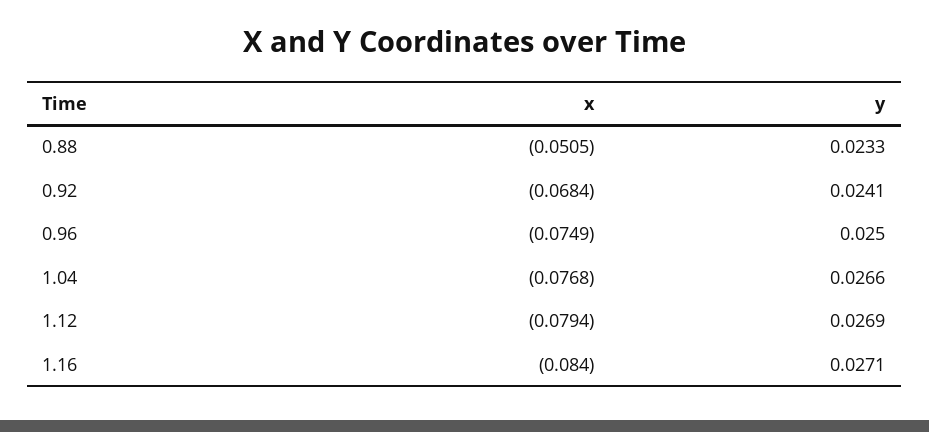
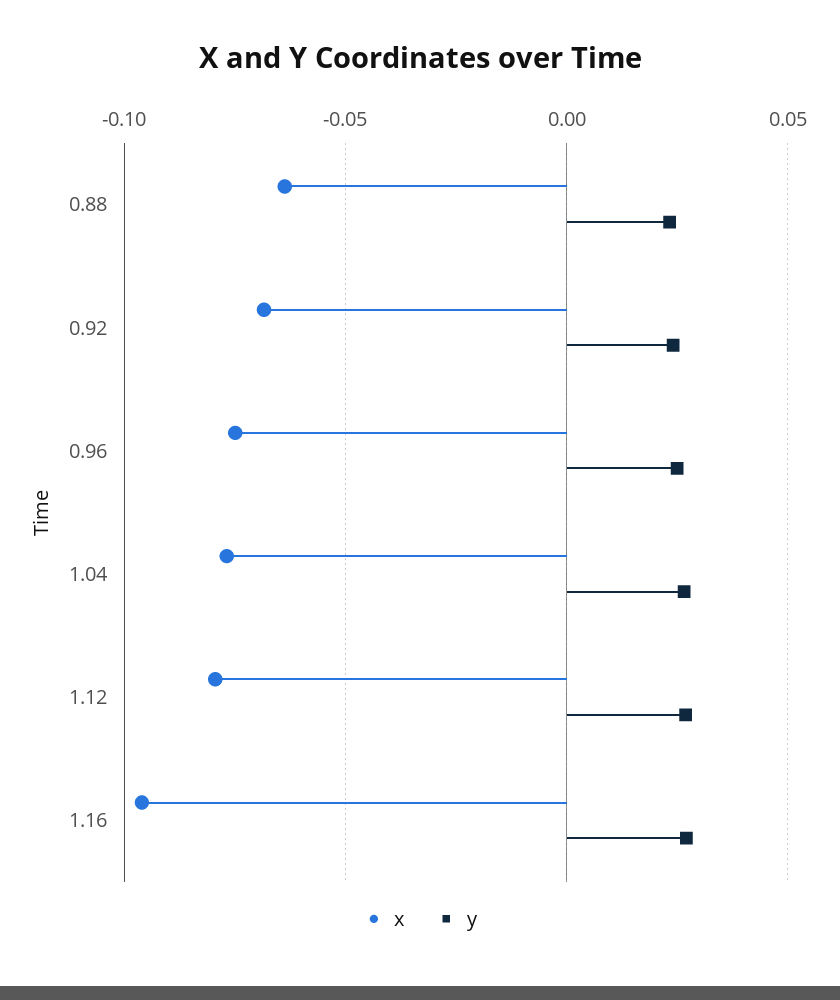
x, 0.88: -0.0505 -> -0.065
x, 1.16: -0.084 -> -0.095

